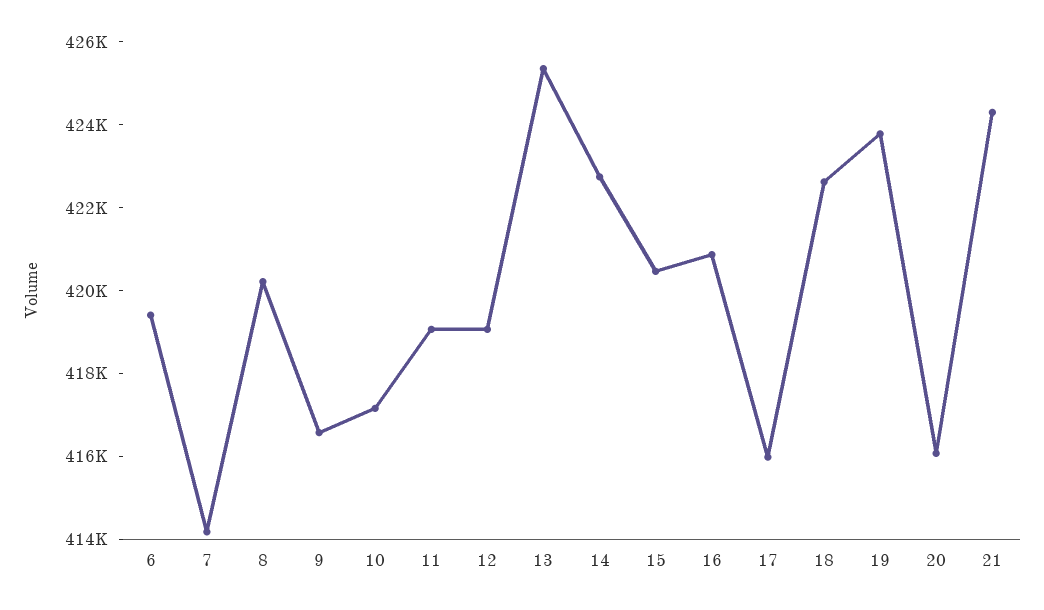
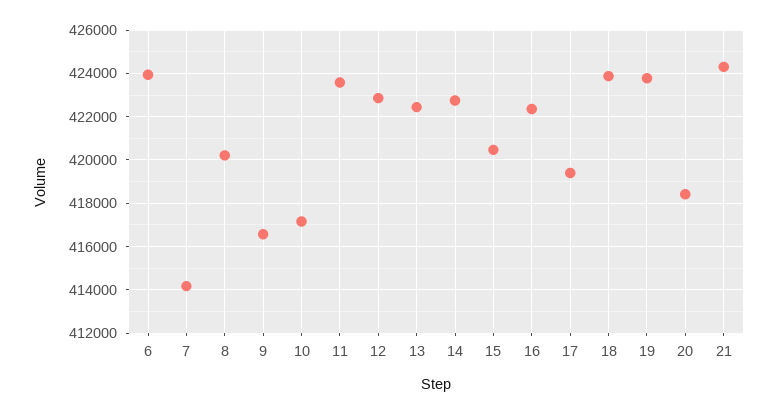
6: 419500 -> 424000
11: 419000 -> 423500
12: 419000 -> 423000
13: 425500 -> 422500
16: 421000 -> 422500
17: 416000 -> 419500
18: 422500 -> 424000
20: 416000 -> 418500

